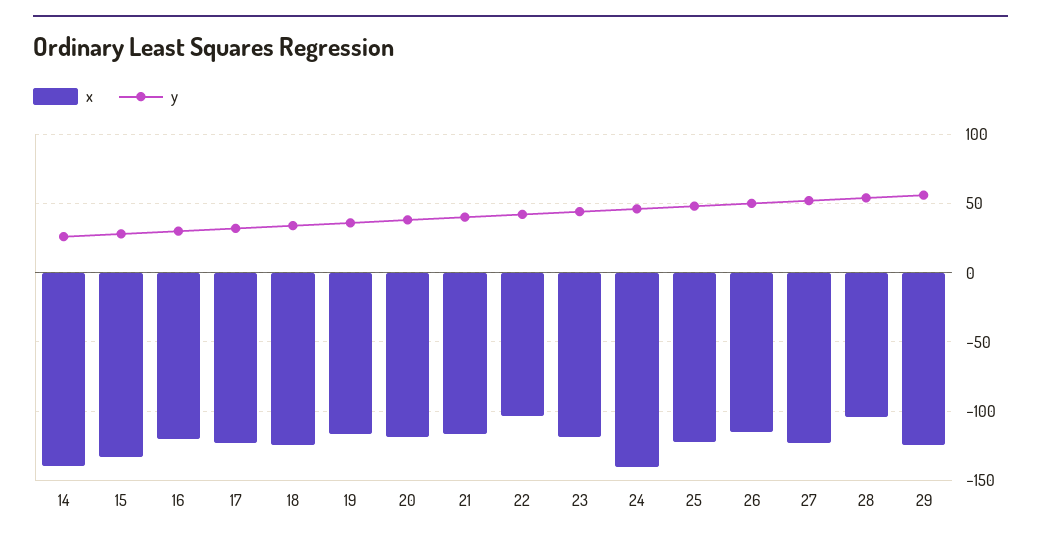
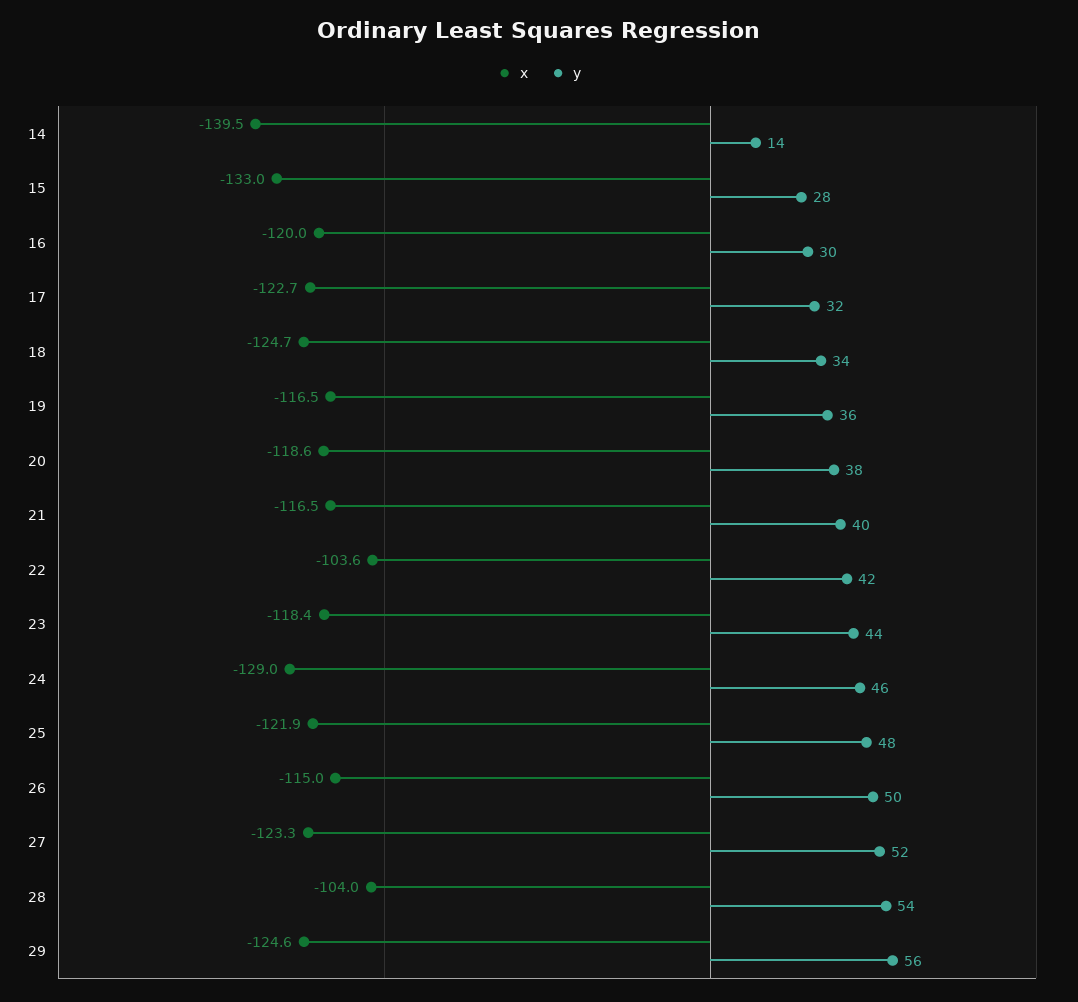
y, 14: 25 -> 14
x, 24: -140 -> -129

